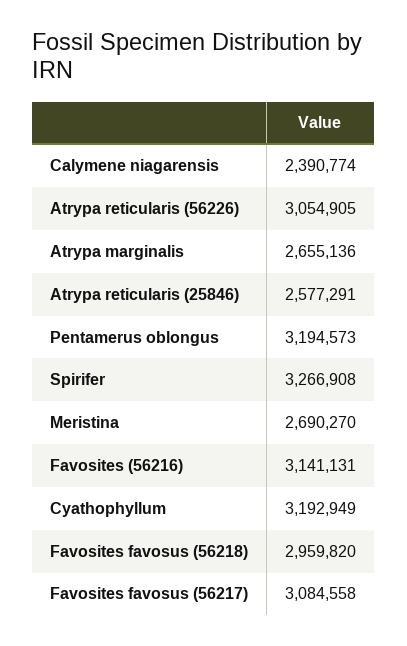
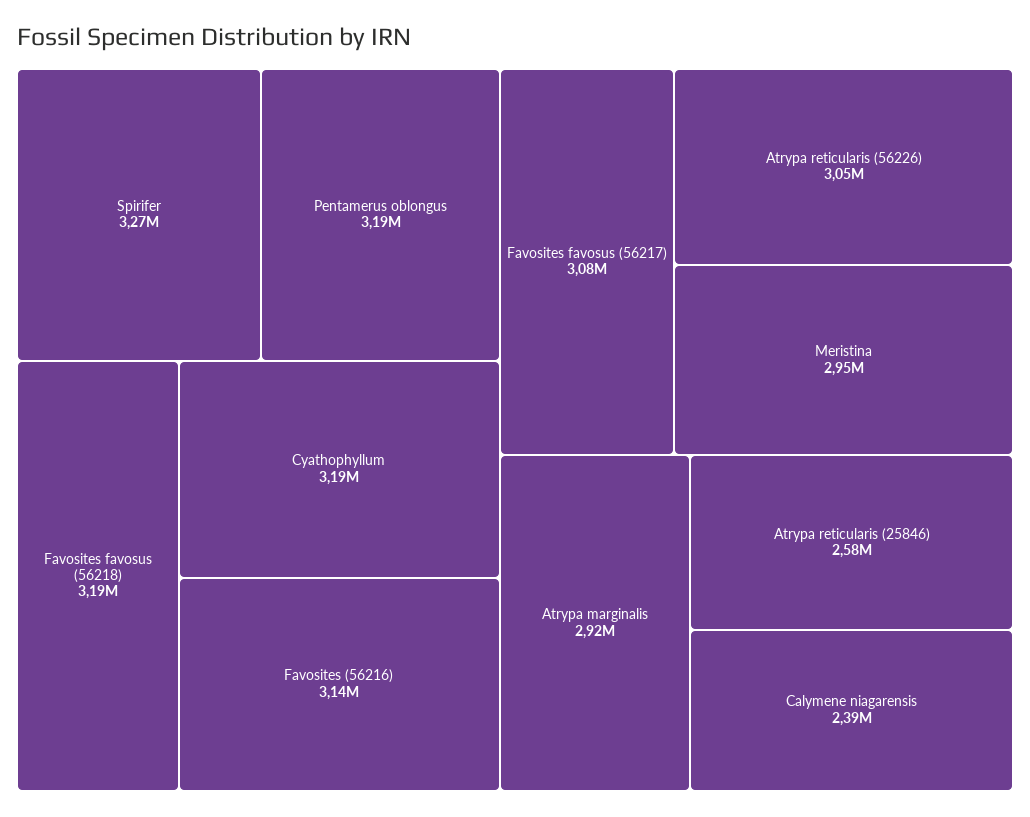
Atrypa marginalis: 2655136 -> 2920000
Meristina: 2690270 -> 2950000
Favosites favosus (56218): 2959820 -> 3190000

